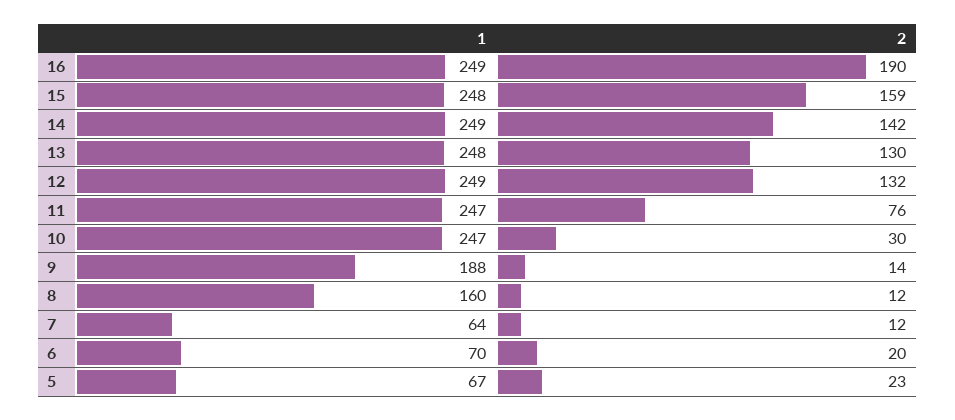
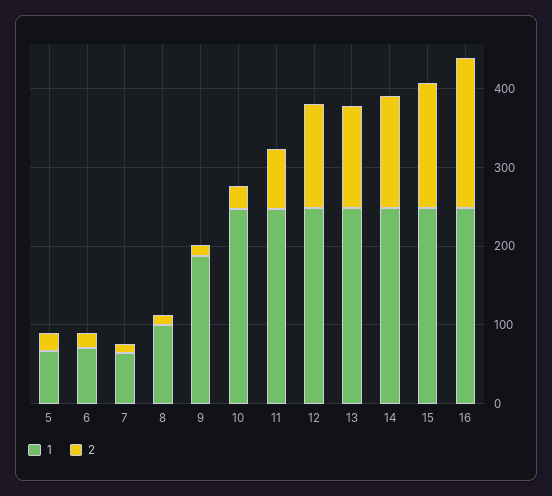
1, 8: 160 -> 100

